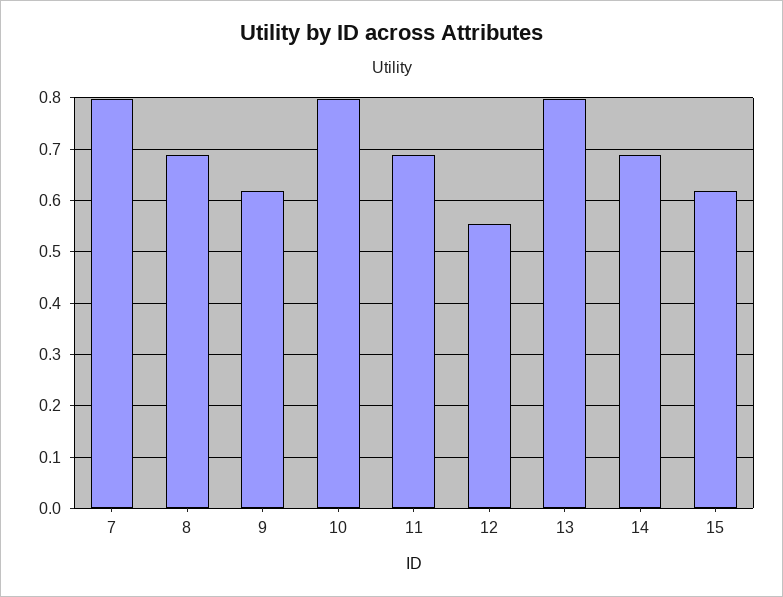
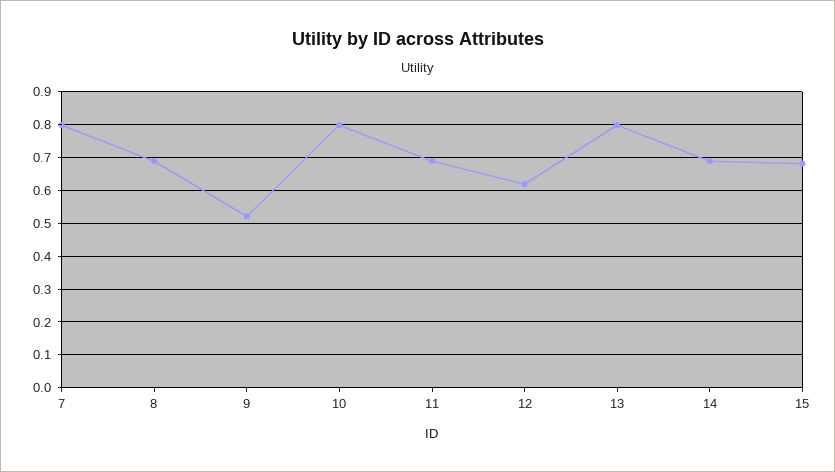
9: 0.62 -> 0.52
12: 0.56 -> 0.62
15: 0.62 -> 0.68

